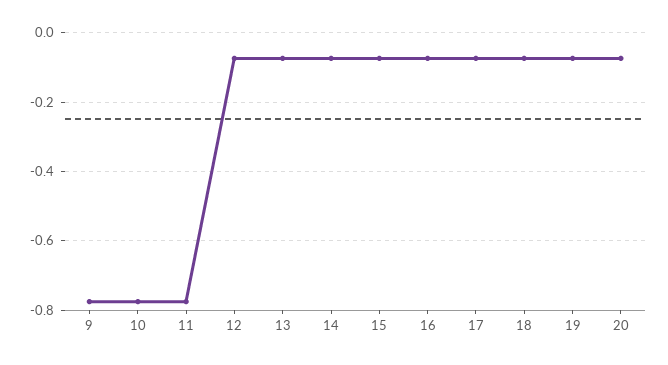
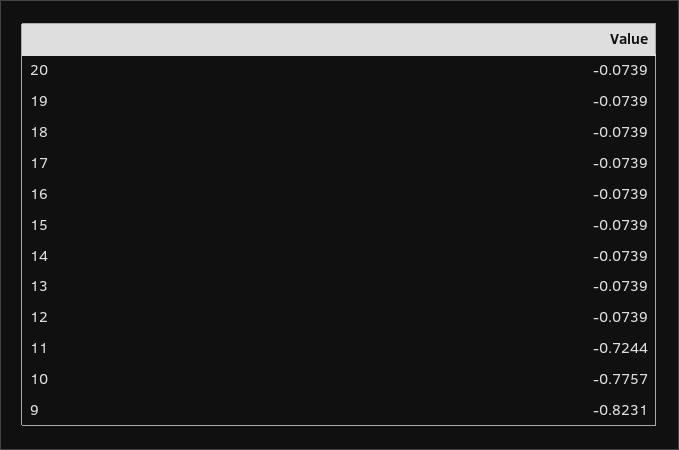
9: -0.78 -> -0.8231
11: -0.78 -> -0.7244

